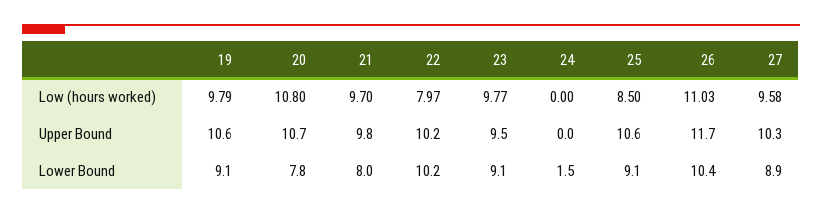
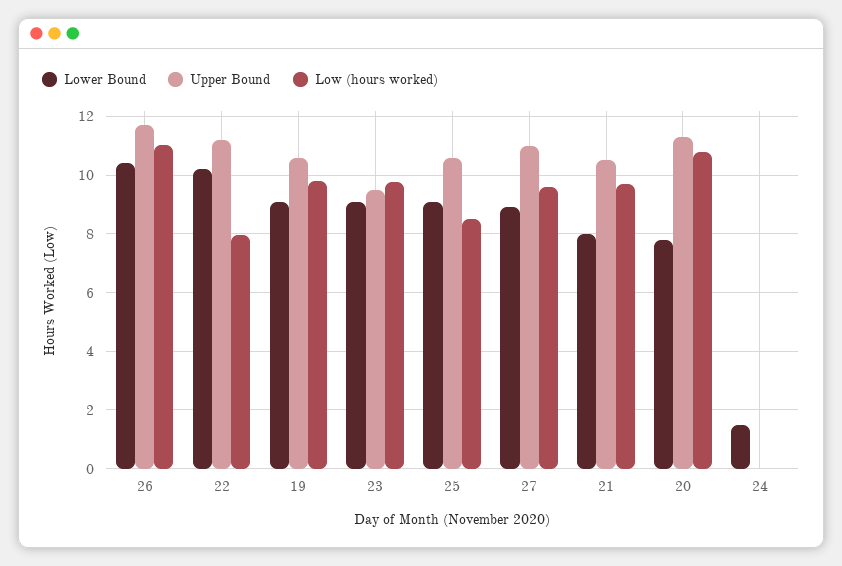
Upper Bound, 20: 10.7 -> 11.25
Upper Bound, 21: 9.8 -> 10.5
Upper Bound, 22: 10.2 -> 11.25
Upper Bound, 27: 10.3 -> 11

